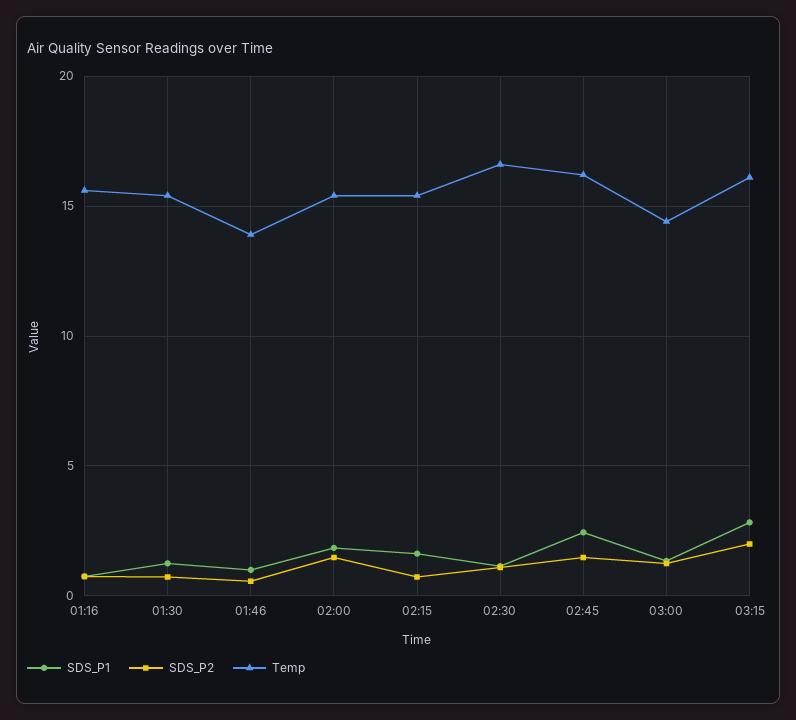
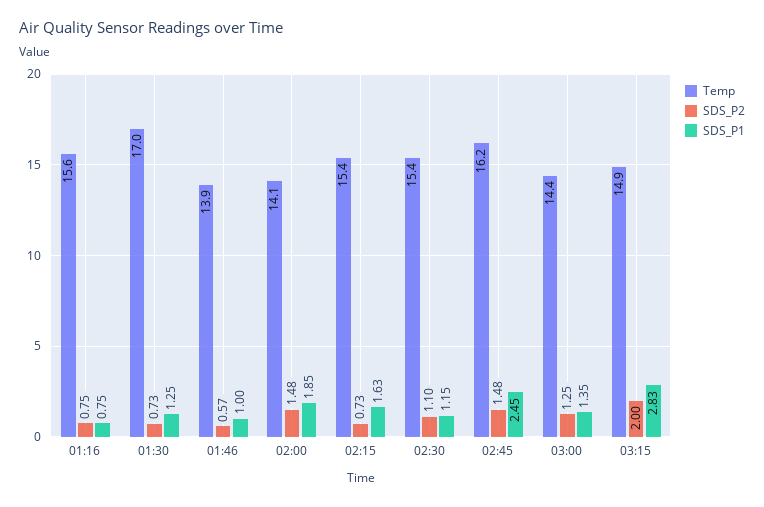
Temp, 01:30: 15.5 -> 17
Temp, 02:00: 15.5 -> 14.1
Temp, 02:30: 16.5 -> 15.4
Temp, 03:15: 16 -> 14.9

